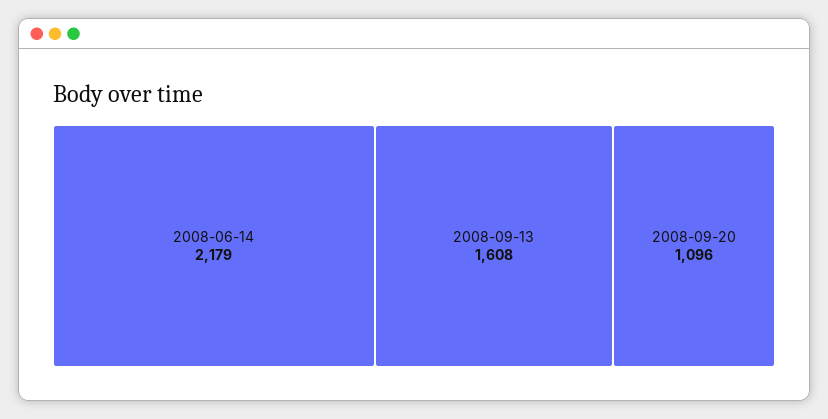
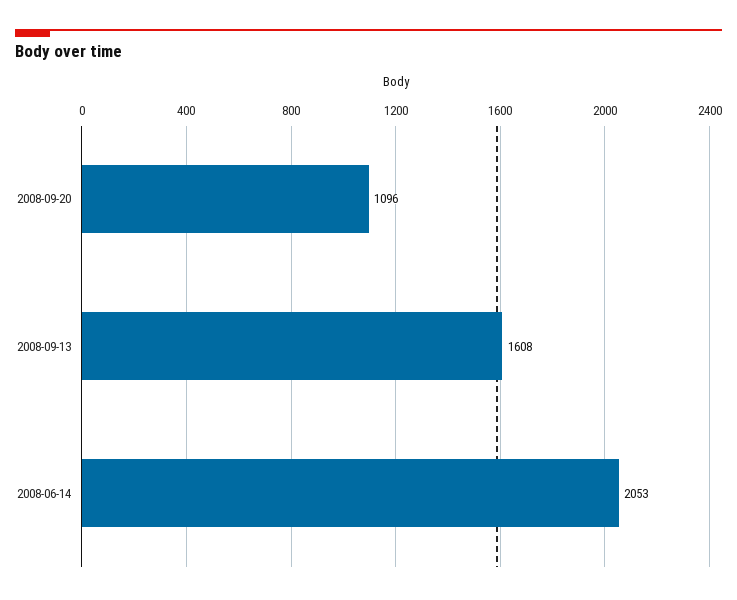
2008-06-14: 2179 -> 2053

